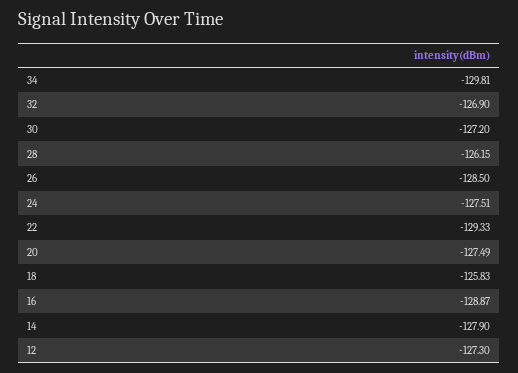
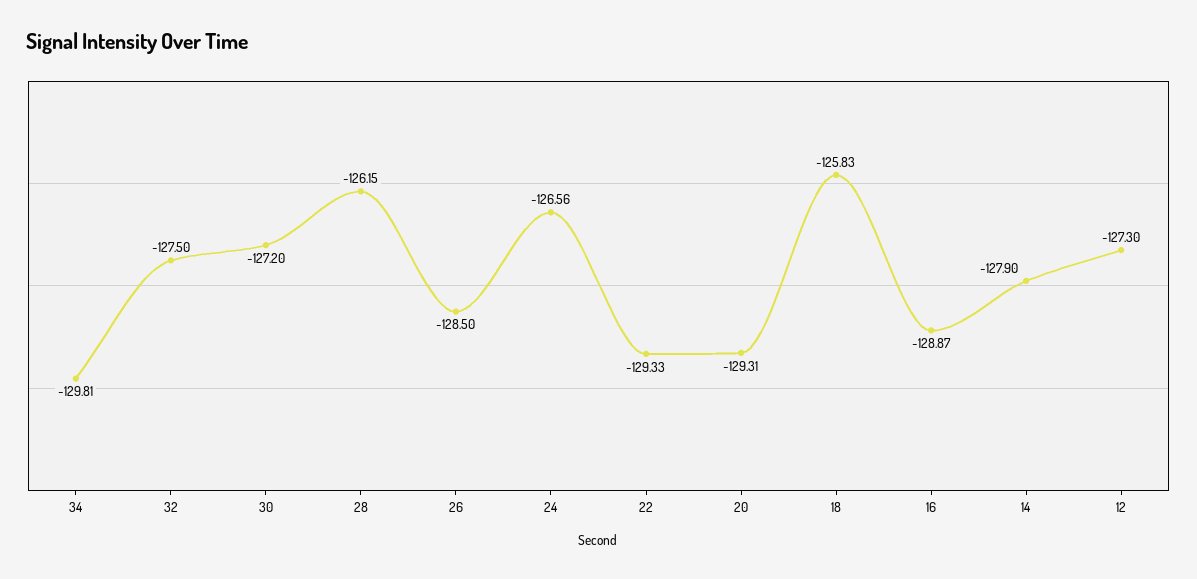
32: -126.9 -> -127.5
24: -127.51 -> -126.56
20: -127.49 -> -129.31

